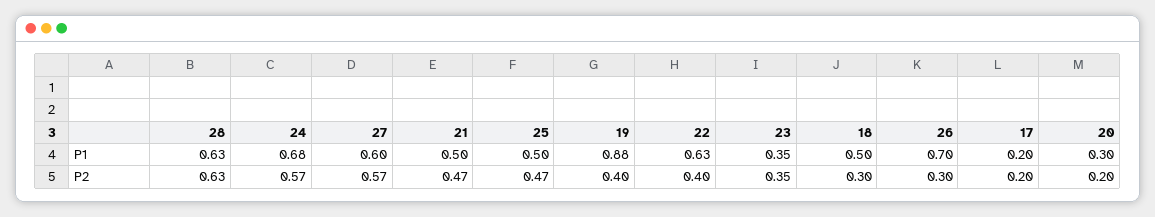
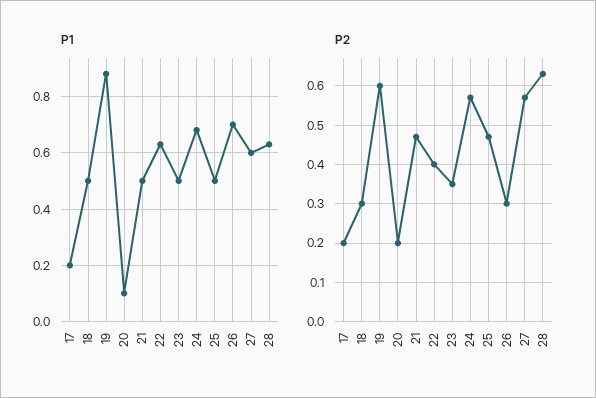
P1, 23: 0.35 -> 0.5
P1, 20: 0.3 -> 0.1
P2, 19: 0.4 -> 0.6

